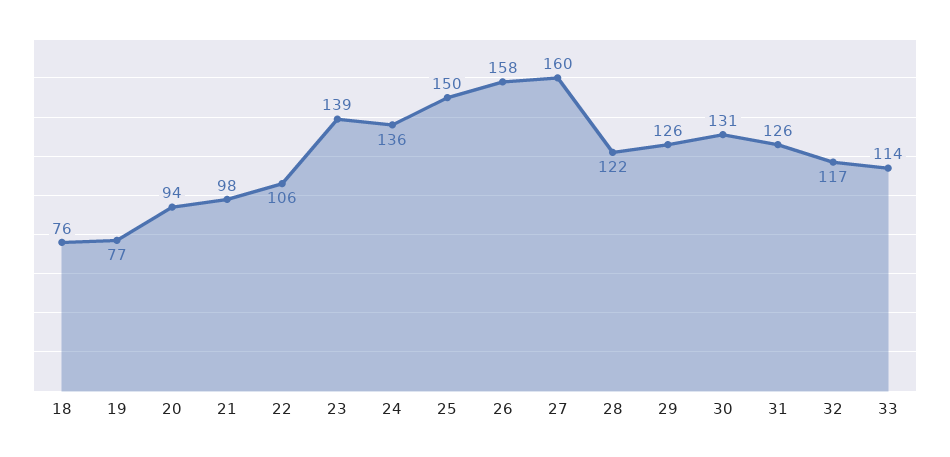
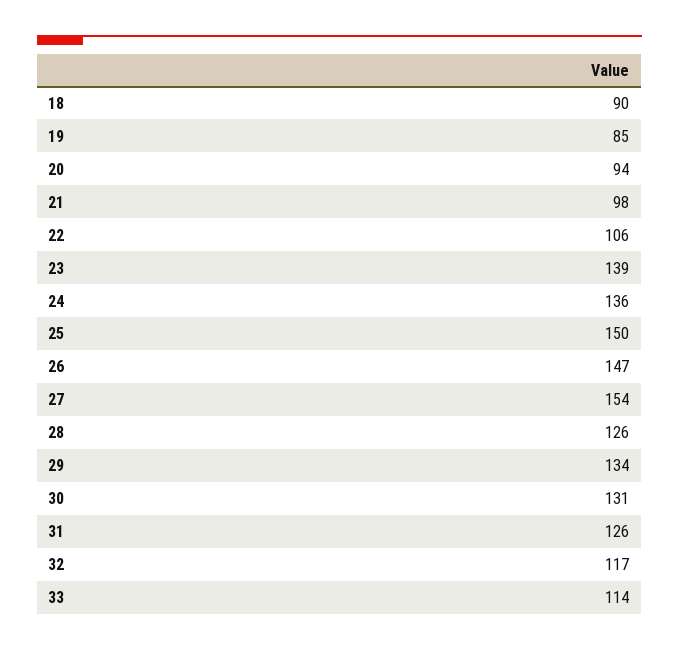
18: 76 -> 90
19: 77 -> 85
26: 158 -> 147
27: 160 -> 154
28: 122 -> 126
29: 126 -> 134

